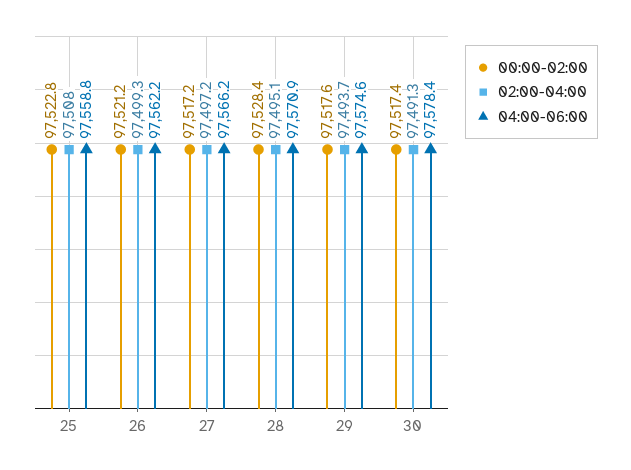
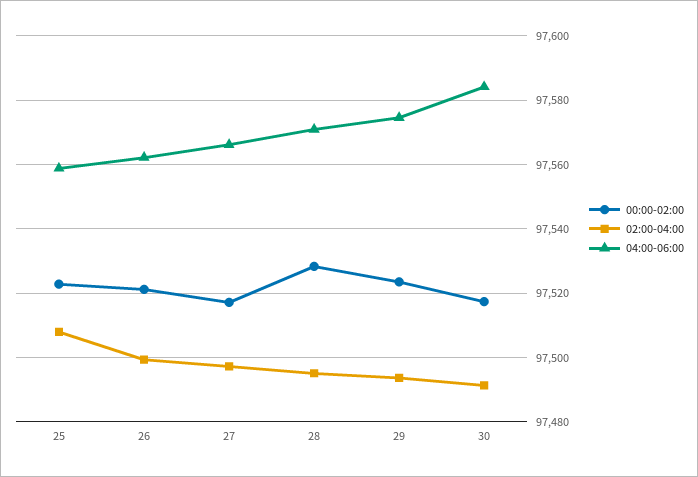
00:00-02:00, 29: 97517.6 -> 97524
04:00-06:00, 30: 97578.4 -> 97584

